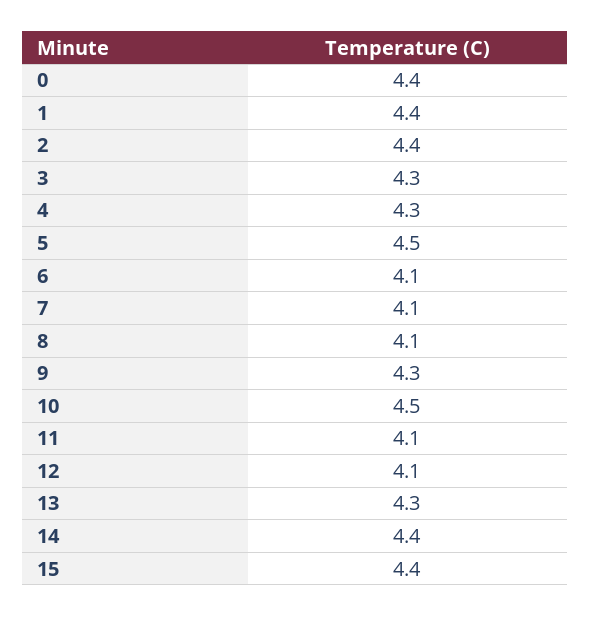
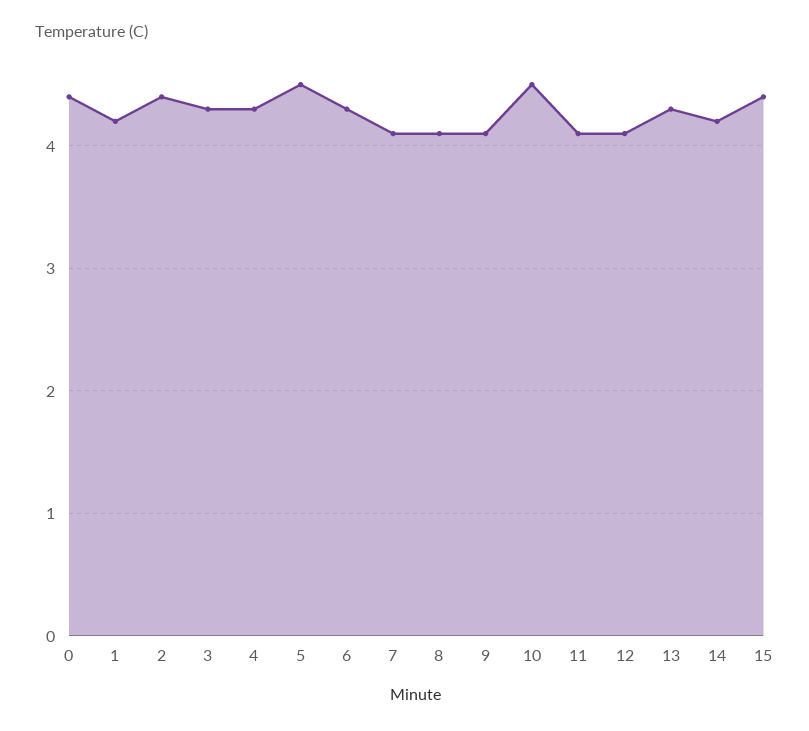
1: 4.4 -> 4.2
6: 4.1 -> 4.3
9: 4.3 -> 4.1
14: 4.4 -> 4.2

